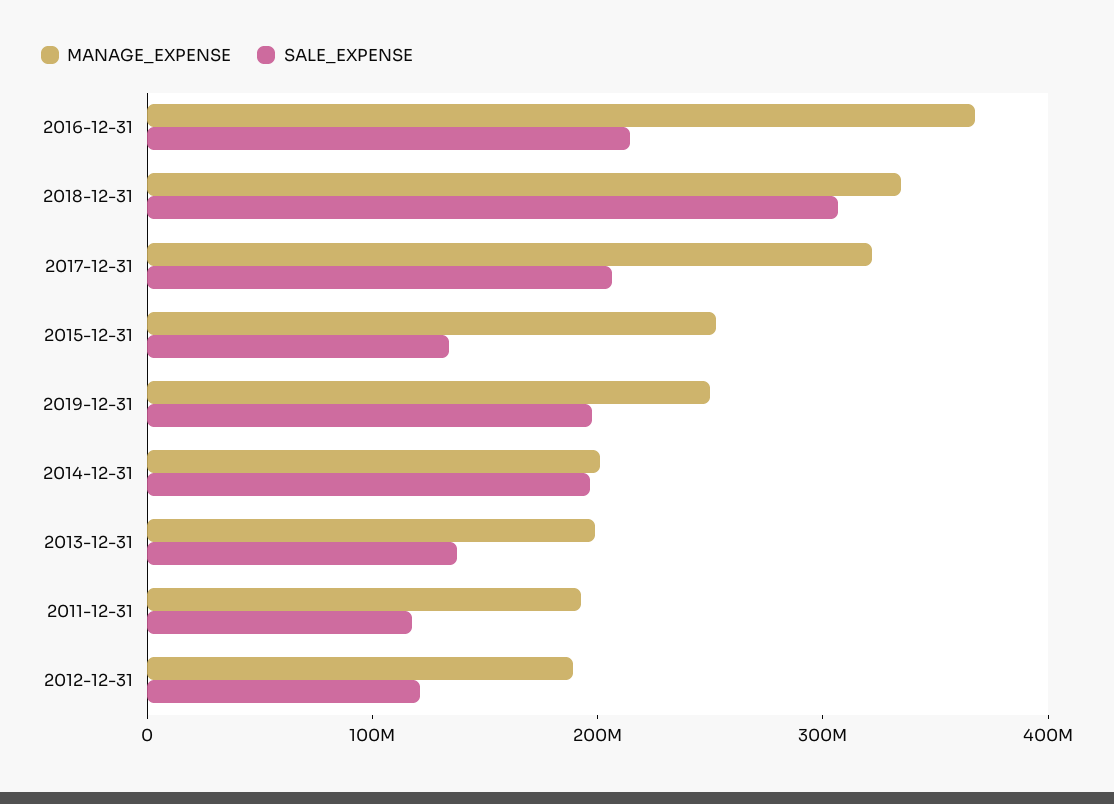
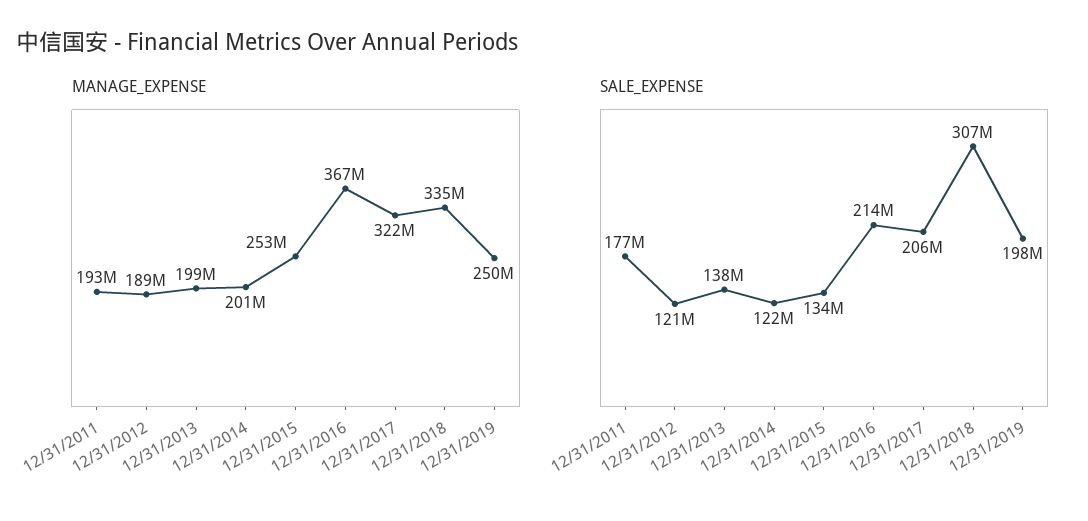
SALE_EXPENSE, 2014-12-31: 200000000 -> 122000000
SALE_EXPENSE, 2011-12-31: 120000000 -> 177000000

